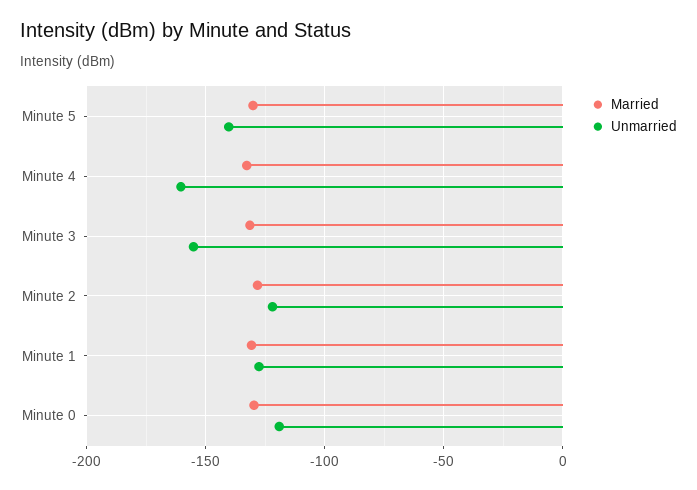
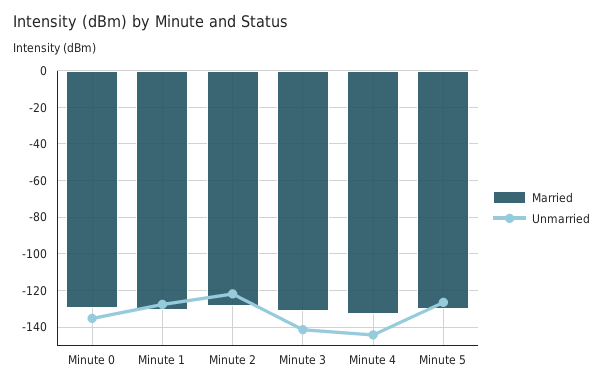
Unmarried, Minute 5: -140 -> -125
Unmarried, Minute 4: -160 -> -145
Unmarried, Minute 3: -155 -> -140
Unmarried, Minute 0: -120 -> -135

